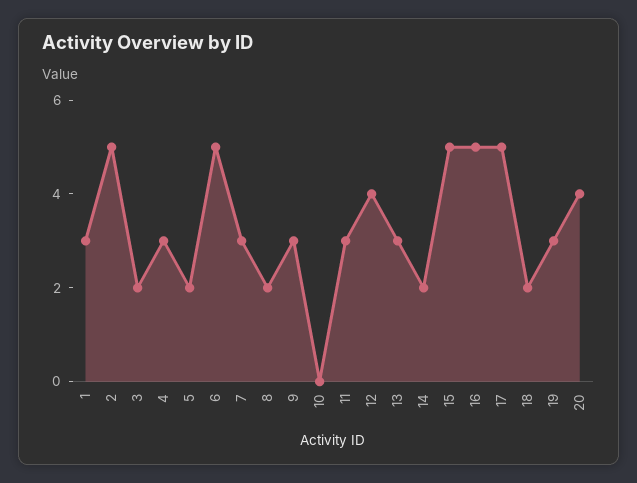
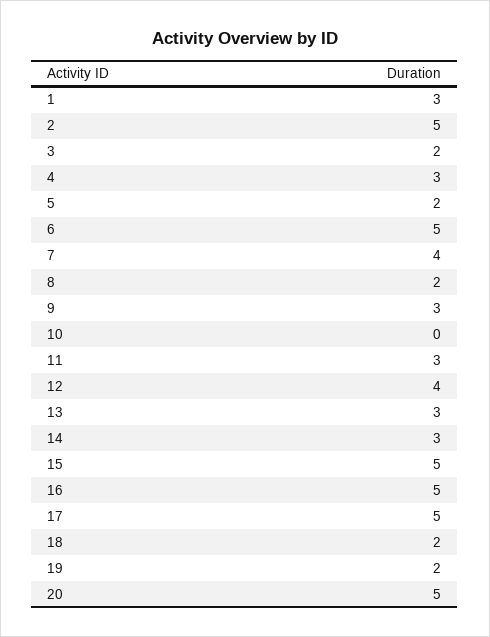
7: 3 -> 4
14: 2 -> 3
19: 3 -> 2
20: 4 -> 5

